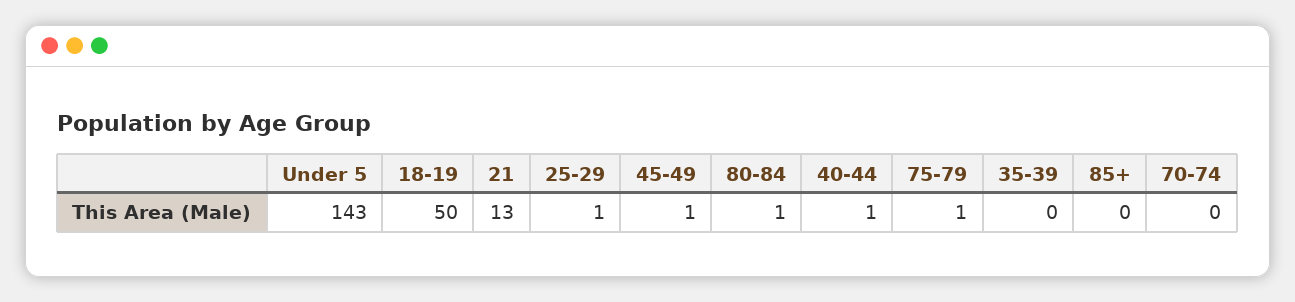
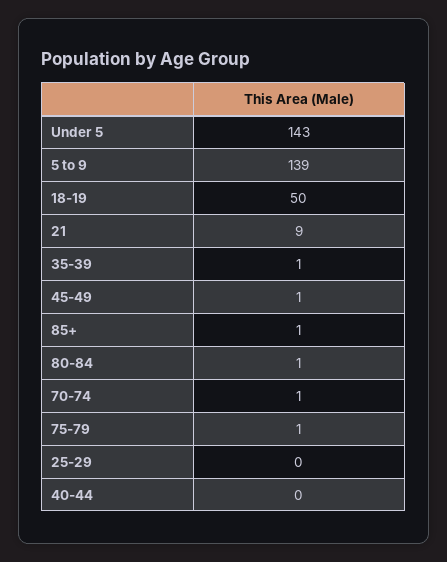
21: 13 -> 9
25-29: 1 -> 0
40-44: 1 -> 0
35-39: 0 -> 1
85+: 0 -> 1
70-74: 0 -> 1
5 to 9: none -> 139

